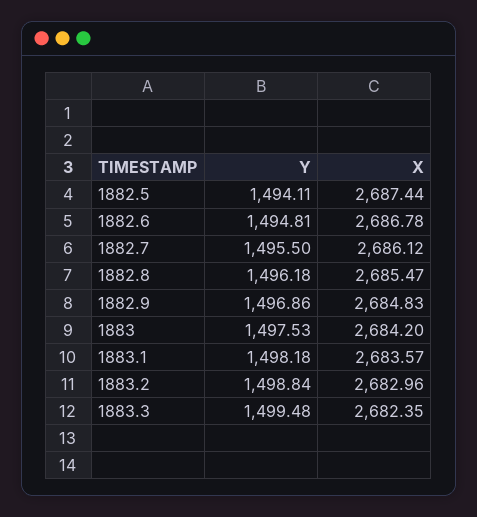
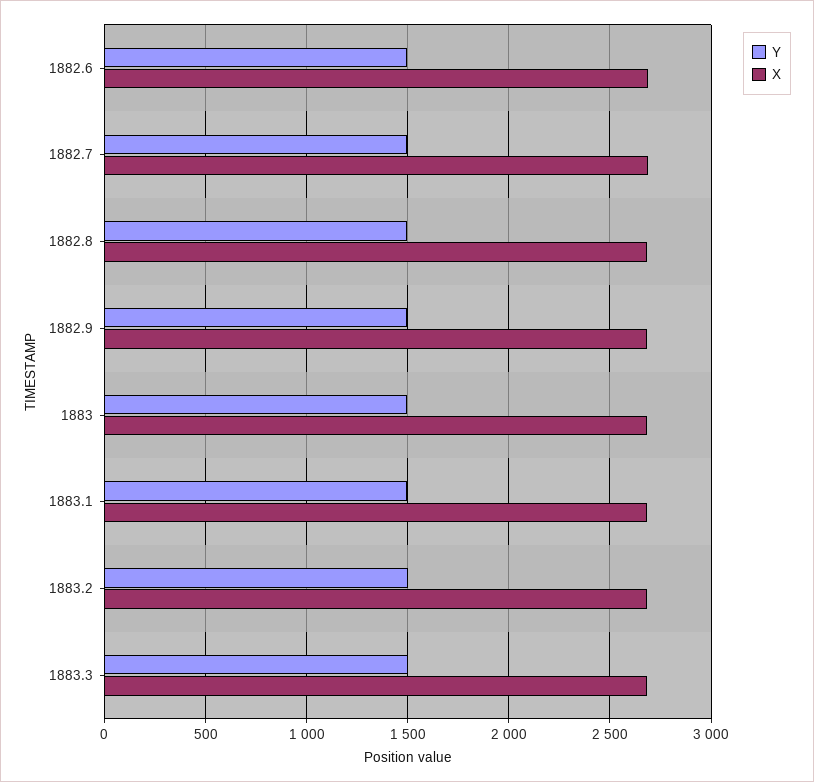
Y, 1882.5: 1494.11 -> none
X, 1882.5: 2687.44 -> none

